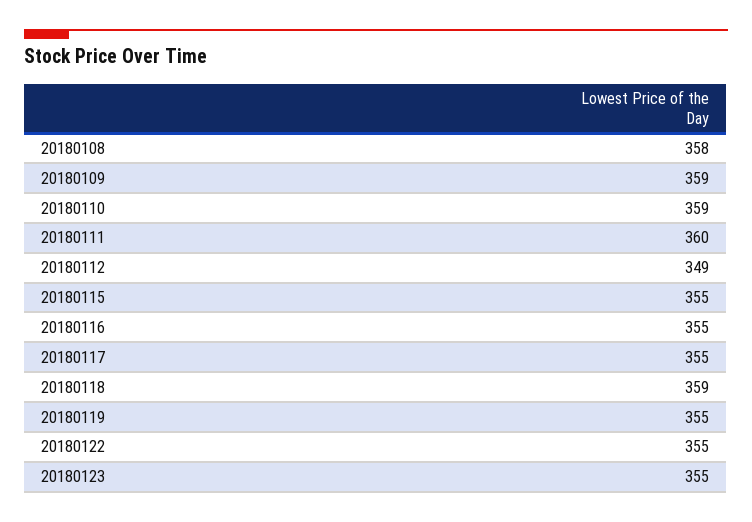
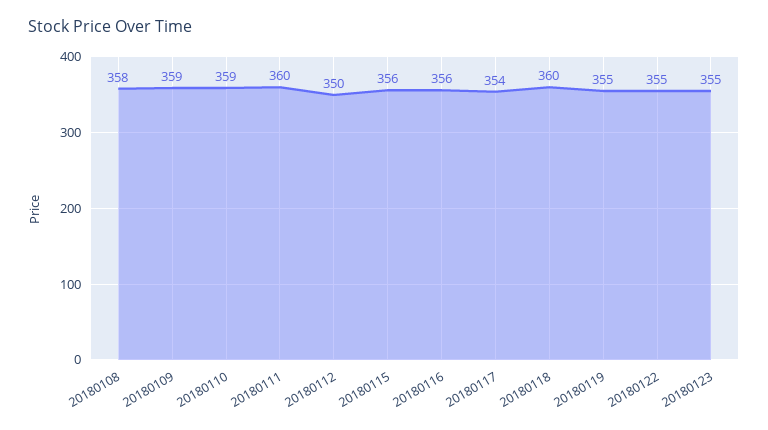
20180112: 349 -> 350
20180115: 355 -> 356
20180116: 355 -> 356
20180117: 355 -> 354
20180118: 359 -> 360

